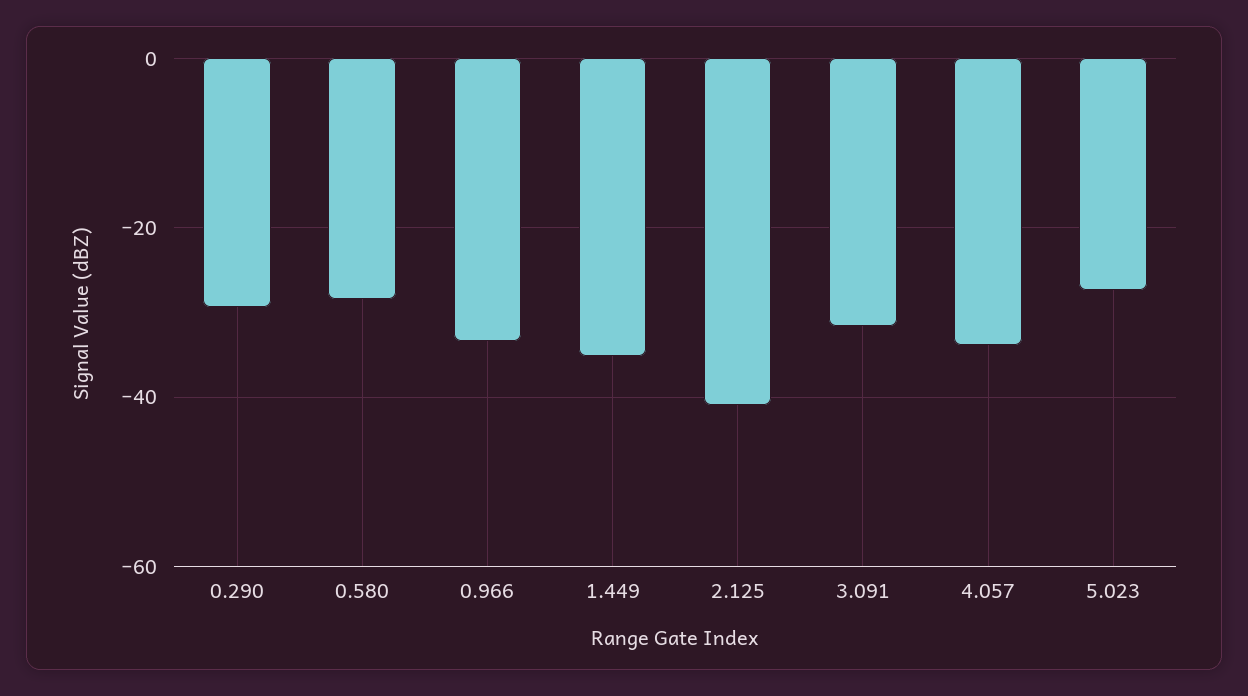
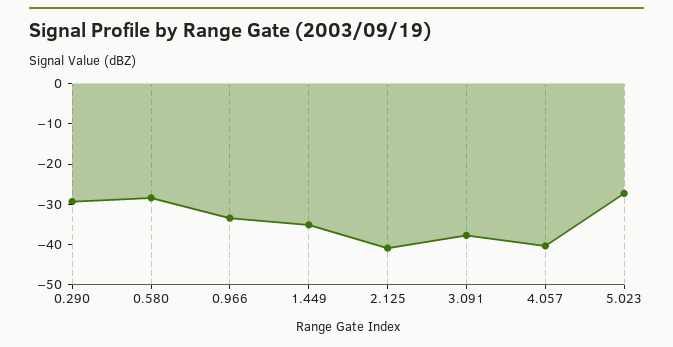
3.091: -32 -> -38
4.057: -34 -> -40

